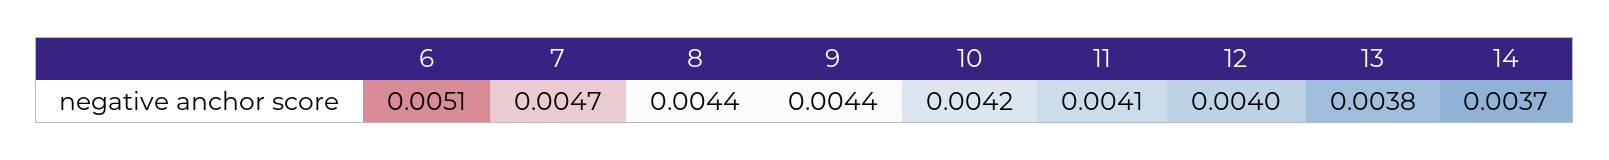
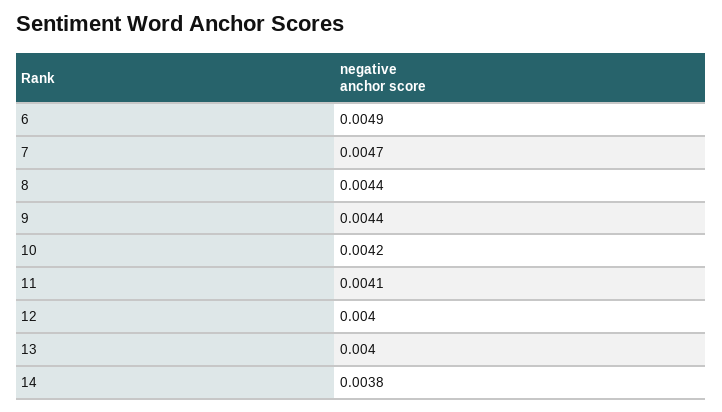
6: 0.0051 -> 0.0049
13: 0.0038 -> 0.004
14: 0.0037 -> 0.0038

